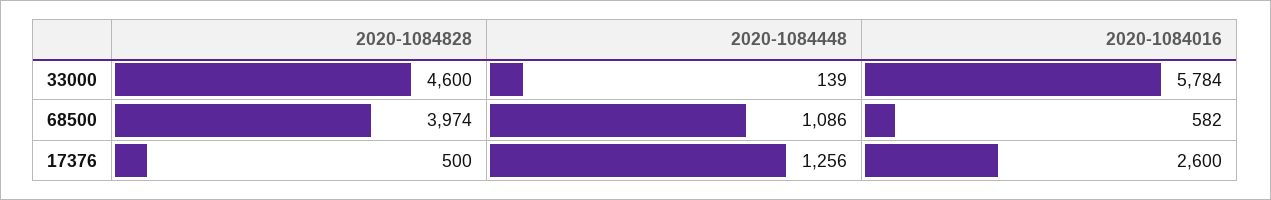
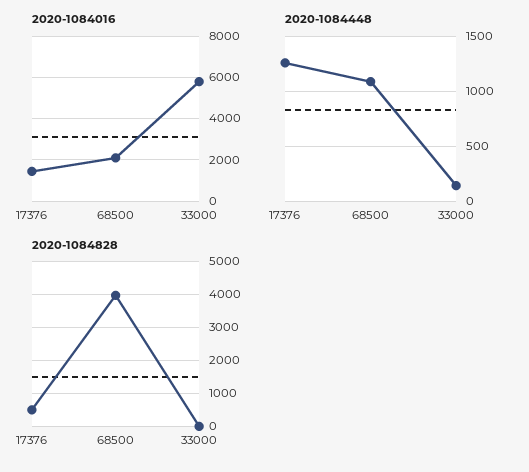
2020-1084828, 33000: 4600 -> 0
2020-1084016, 68500: 582 -> 2000
2020-1084016, 17376: 2600 -> 1500

